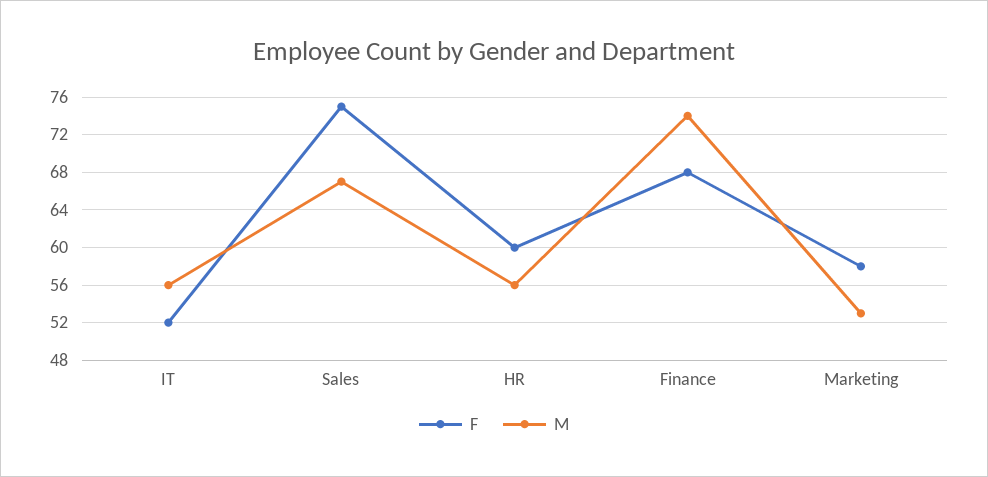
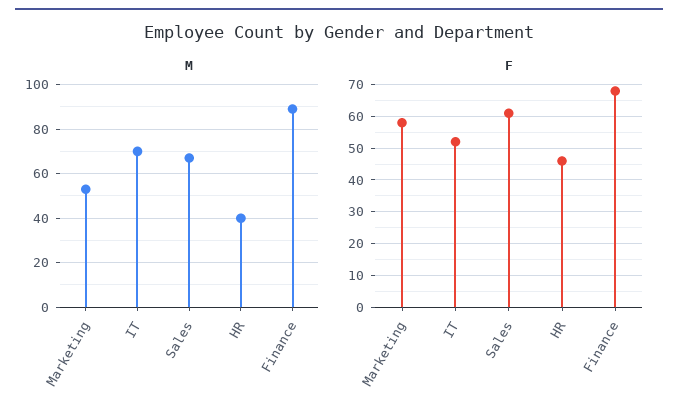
M, IT: 56 -> 70
F, Sales: 75 -> 60
F, HR: 60 -> 45
M, HR: 56 -> 40
M, Finance: 74 -> 90

